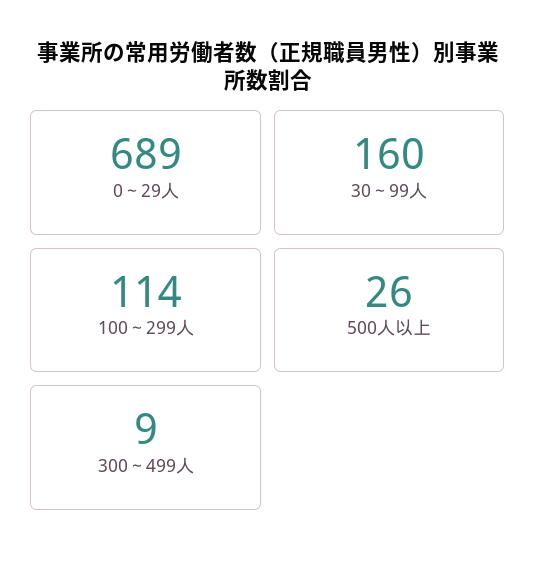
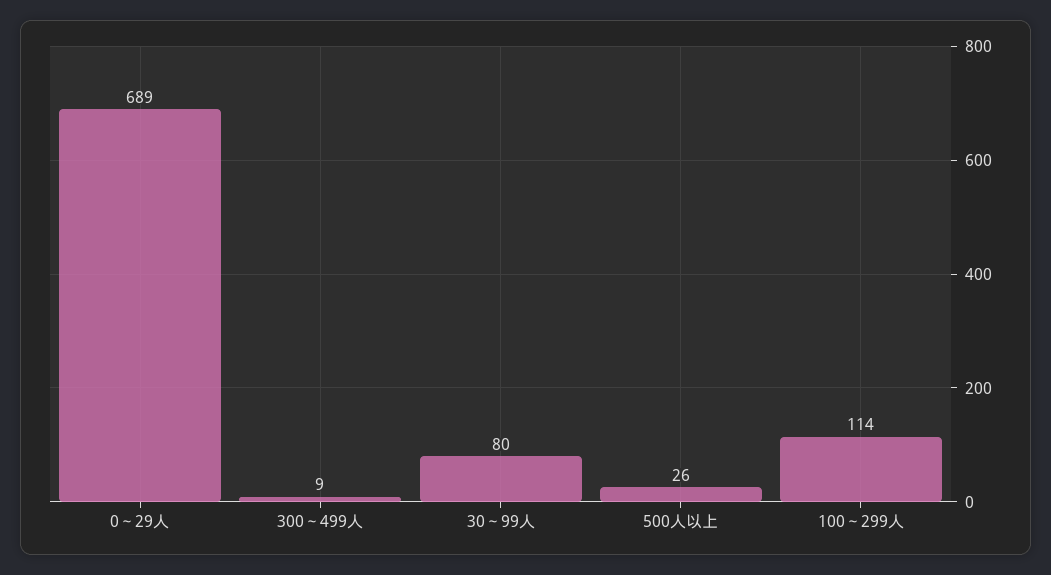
30～99人: 160 -> 80

